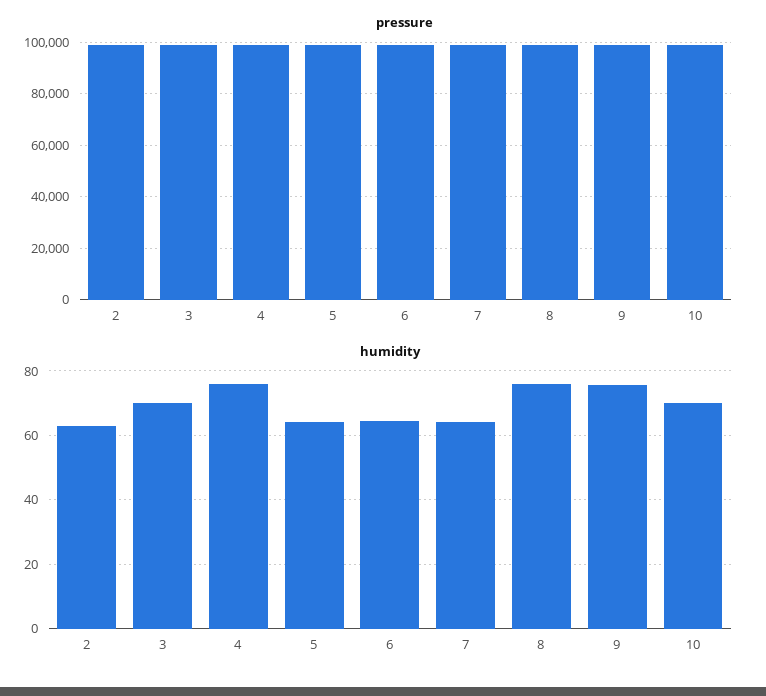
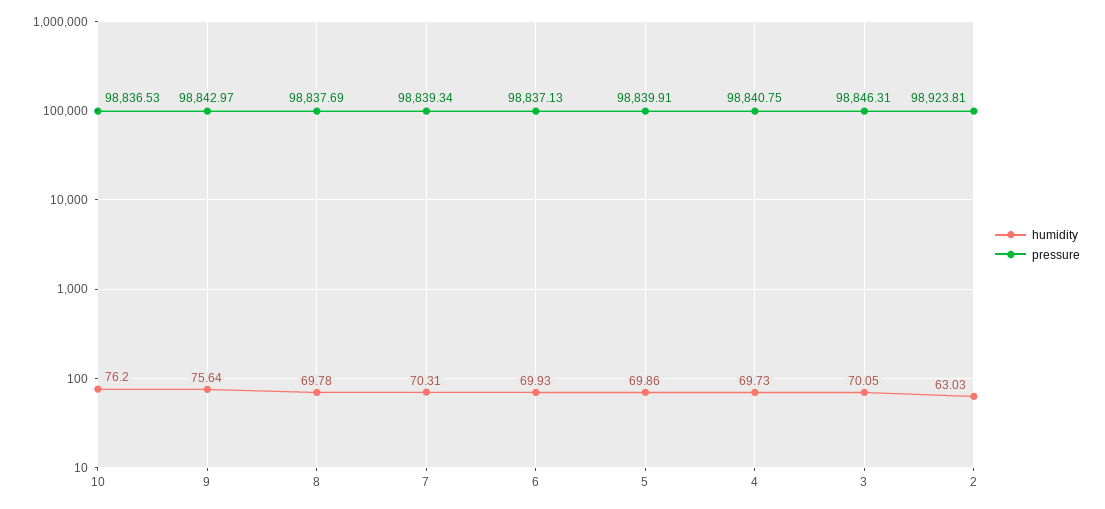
humidity, 4: 76 -> 69.73
humidity, 5: 64 -> 69.86
humidity, 6: 64 -> 69.93
humidity, 7: 64 -> 70.31
humidity, 8: 76 -> 69.78
humidity, 10: 70 -> 76.2

